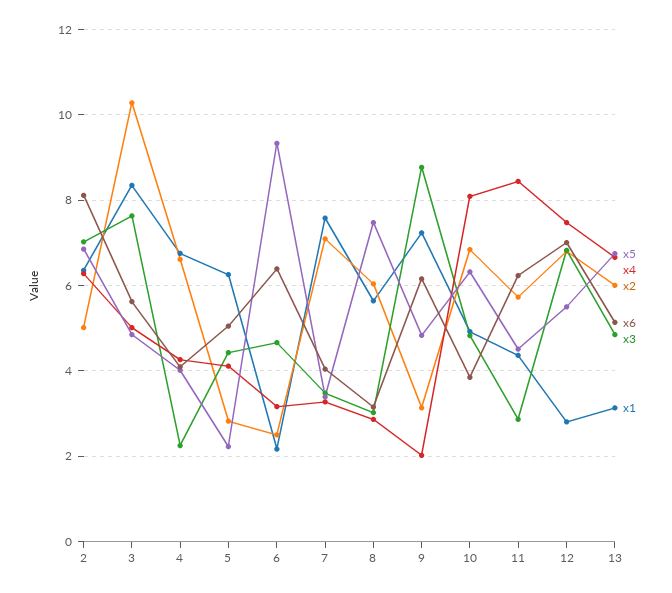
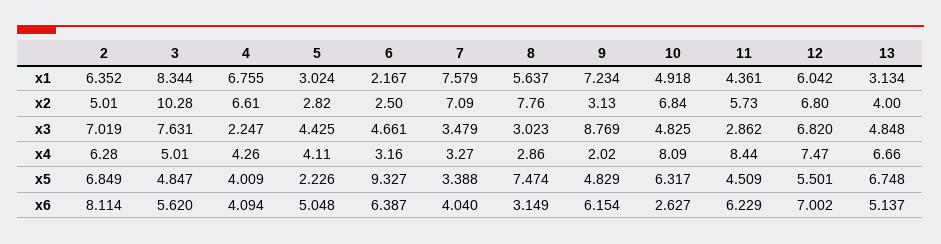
x1, 5: 6.2 -> 3.024
x2, 8: 6 -> 7.76
x6, 10: 3.8 -> 2.627
x1, 12: 2.8 -> 6.042
x2, 13: 6 -> 4

